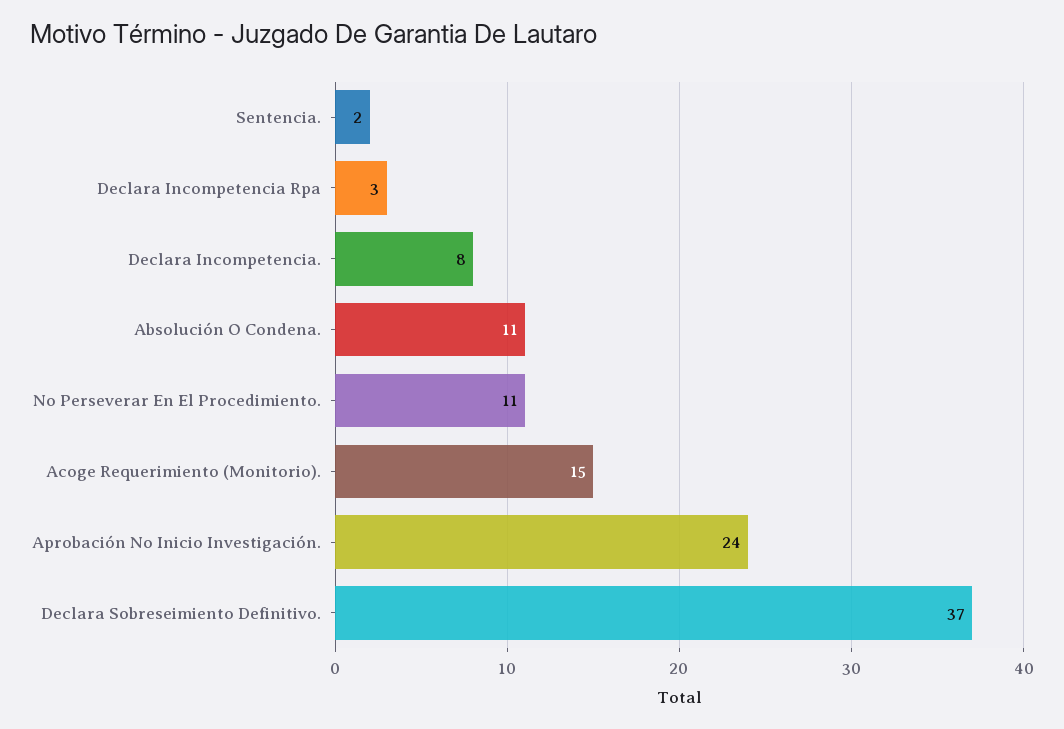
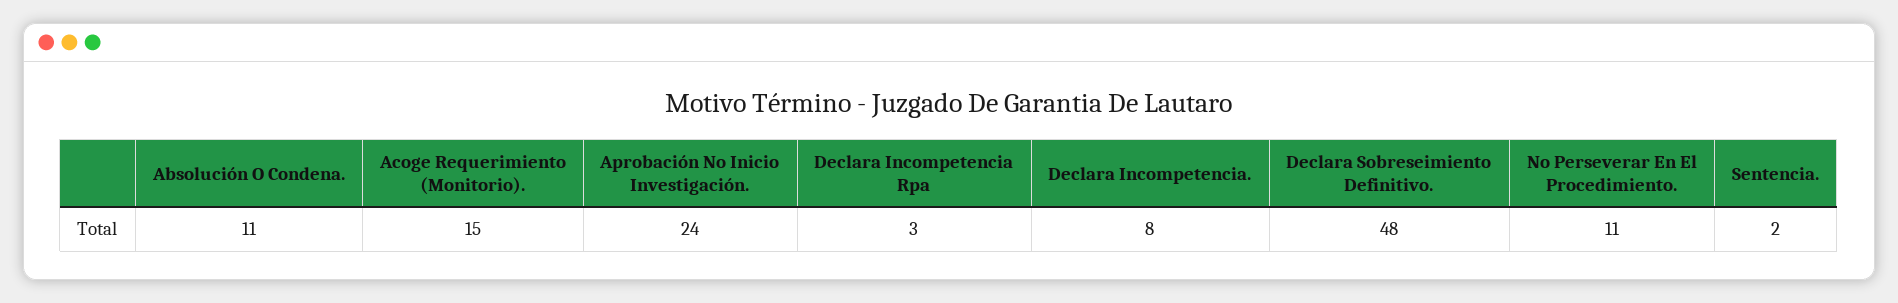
Declara Sobreseimiento Definitivo.: 37 -> 48

